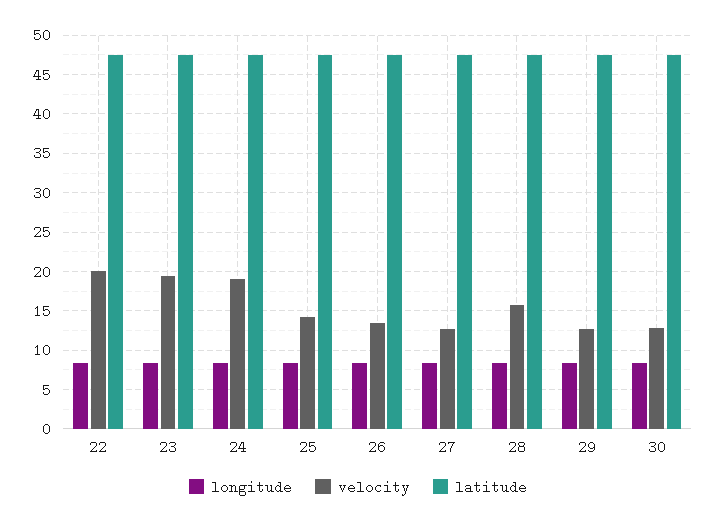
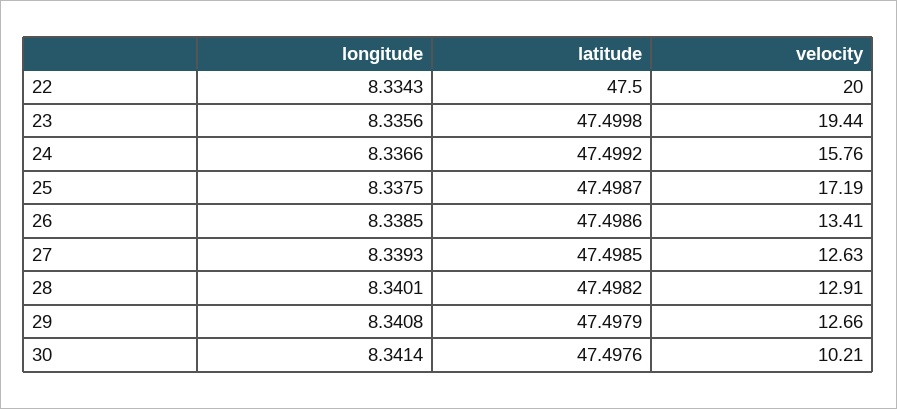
velocity, 24: 19 -> 15.76
velocity, 25: 14 -> 17.19
velocity, 28: 16 -> 12.91
velocity, 30: 13 -> 10.21

